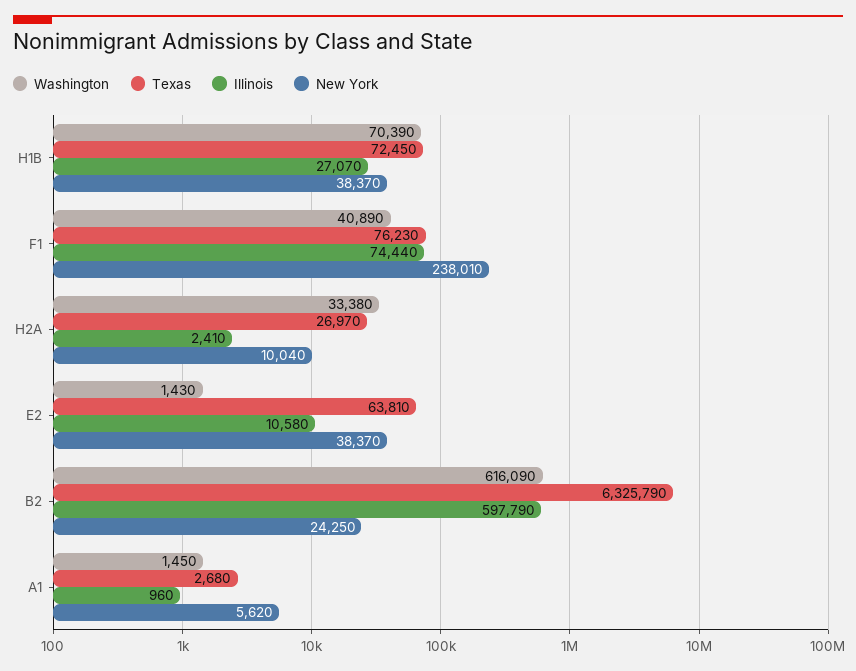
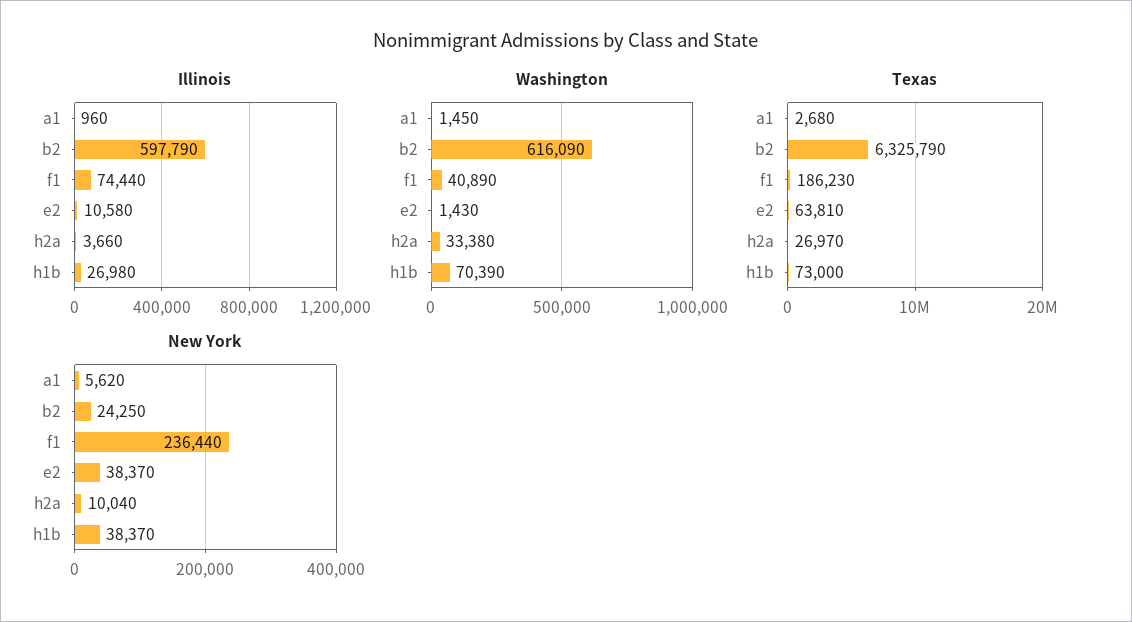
Texas, H1B: 72450 -> 73000
Illinois, H1B: 27070 -> 26980
Texas, F1: 76230 -> 186230
New York, F1: 238010 -> 236440
Illinois, H2A: 2410 -> 3660

